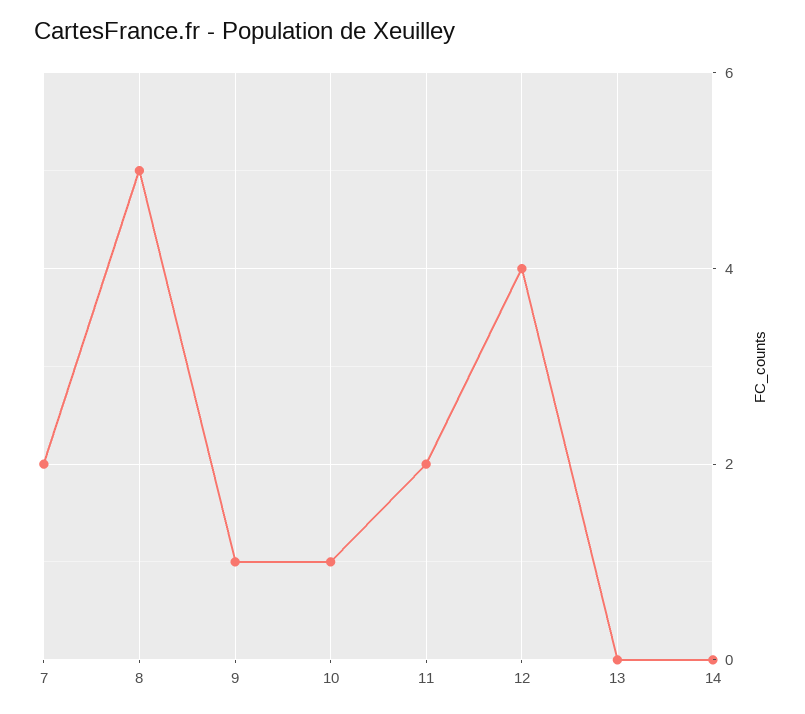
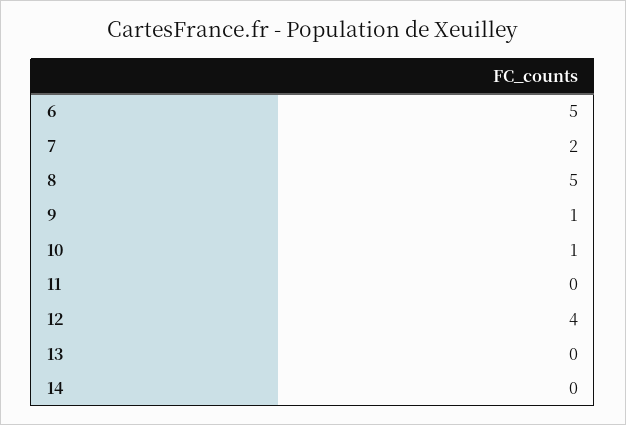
11: 2 -> 0
6: none -> 5

